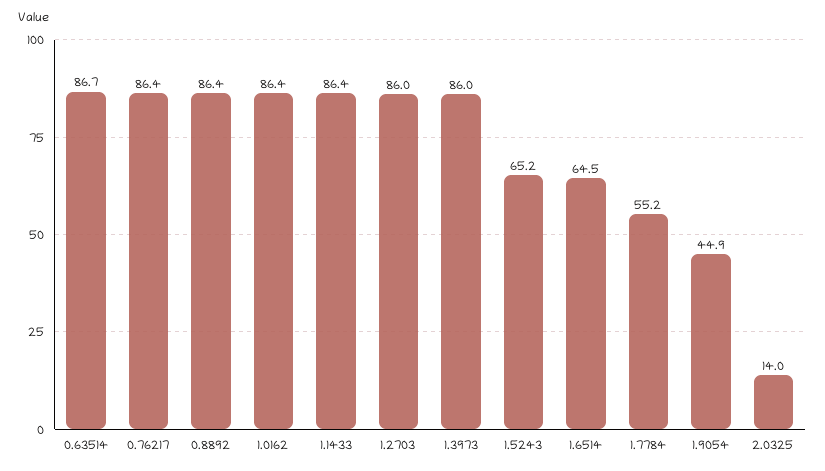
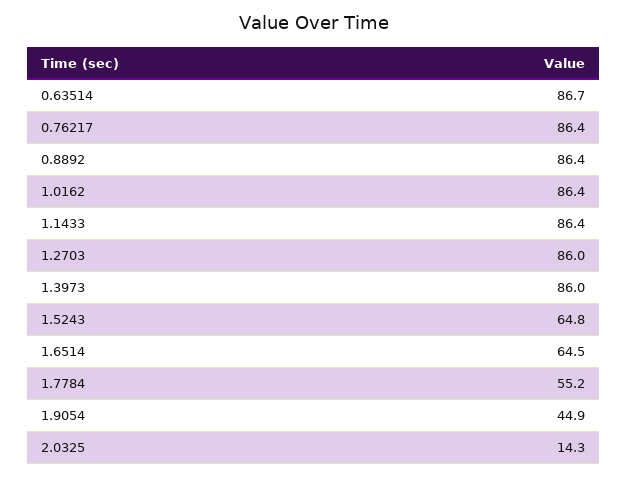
1.5243: 65.2 -> 64.8
2.0325: 14 -> 14.3

